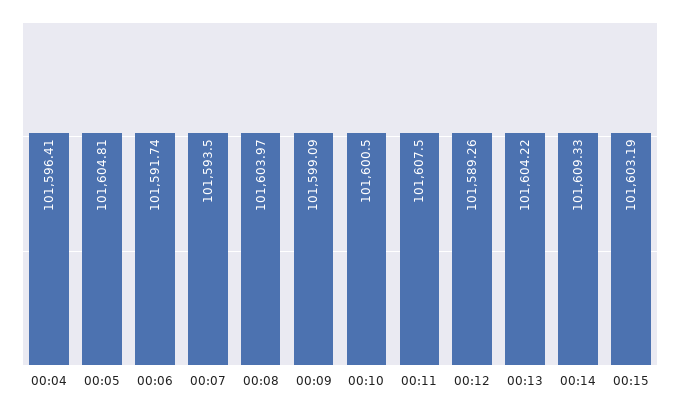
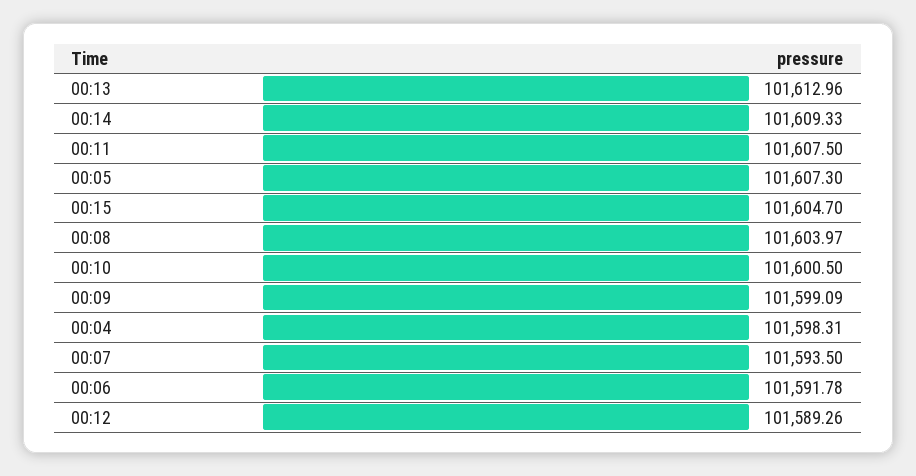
00:04: 101596.41 -> 101598.31
00:05: 101604.81 -> 101607.3
00:06: 101591.74 -> 101591.78
00:13: 101604.22 -> 101612.96
00:15: 101603.19 -> 101604.7

